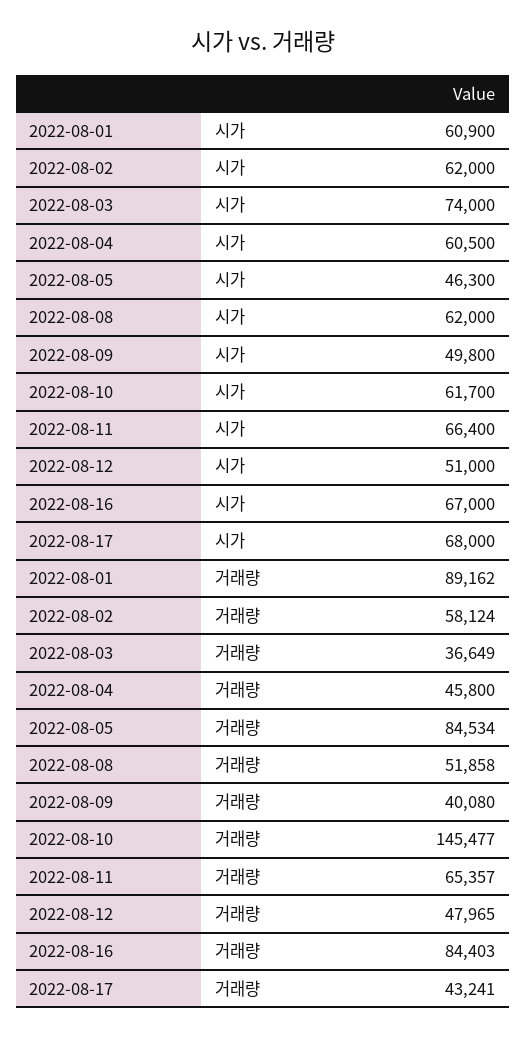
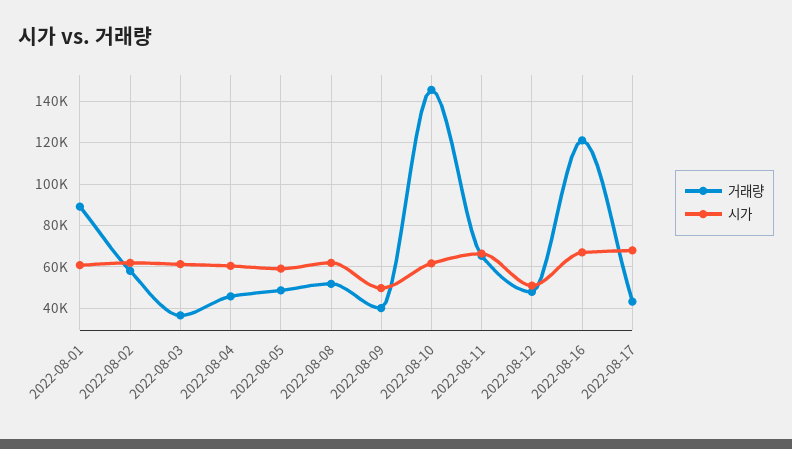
시가, 2022-08-03: 74000 -> 60000
시가, 2022-08-05: 46300 -> 60000
거래량, 2022-08-05: 84534 -> 50000
거래량, 2022-08-16: 84403 -> 120000

